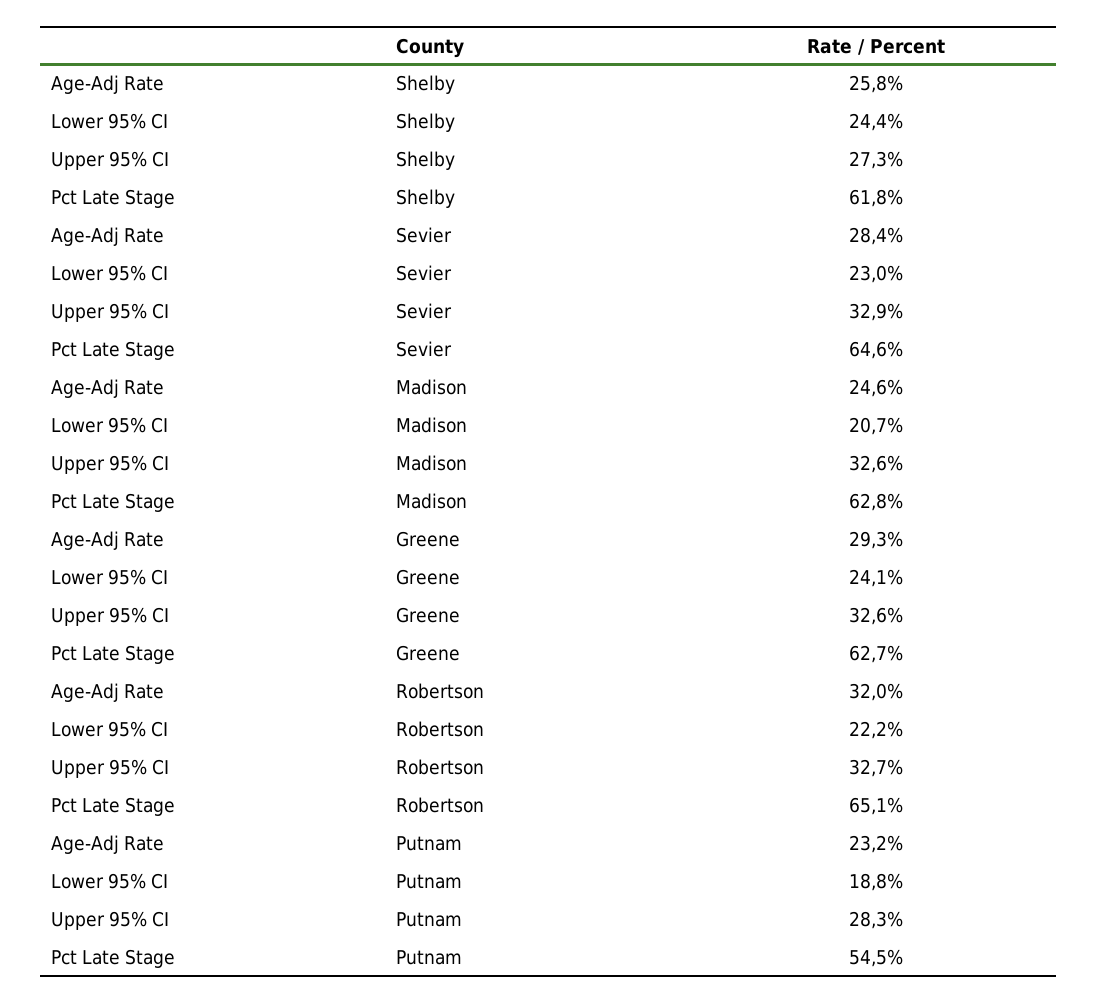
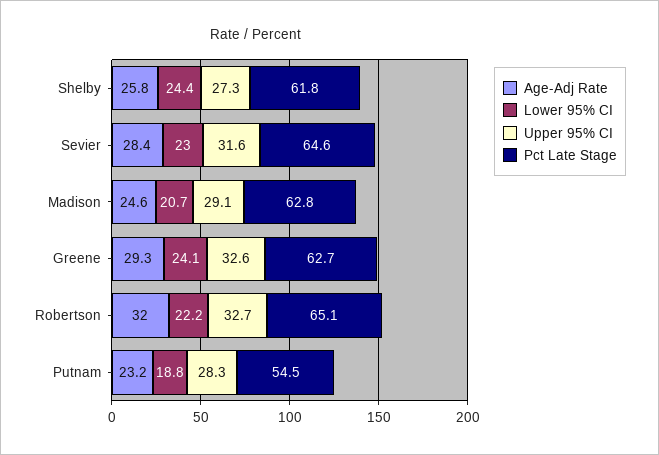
Upper 95% CI, Sevier: 32.9 -> 31.6
Upper 95% CI, Madison: 32.6 -> 29.1

